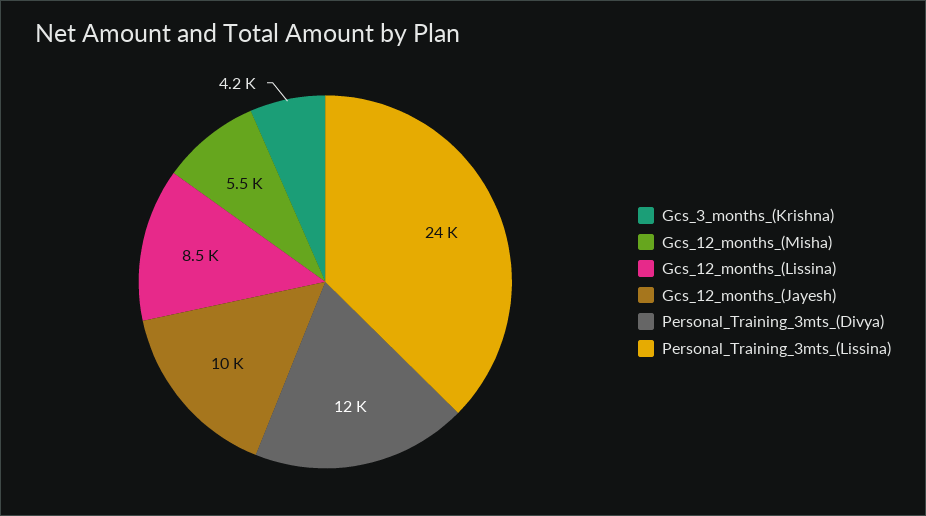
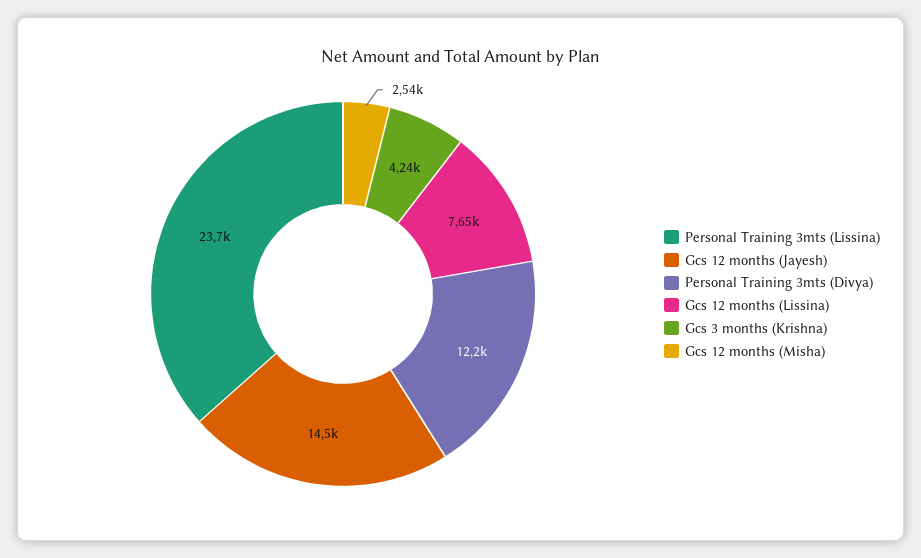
Gcs_12_months_(Misha): 5500 -> 2540
Gcs_12_months_(Lissina): 8500 -> 7650
Gcs_12_months_(Jayesh): 10000 -> 14500

